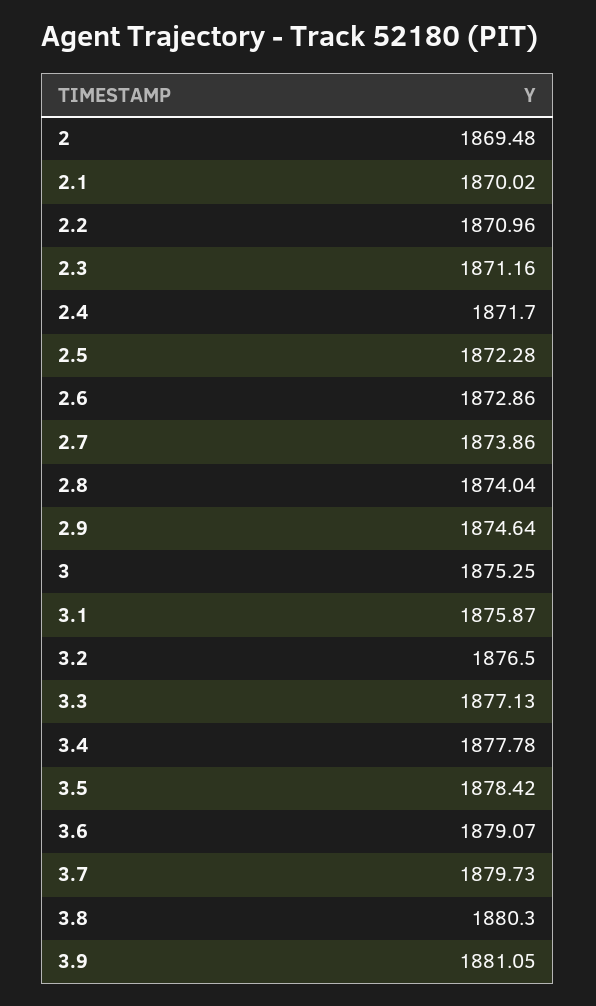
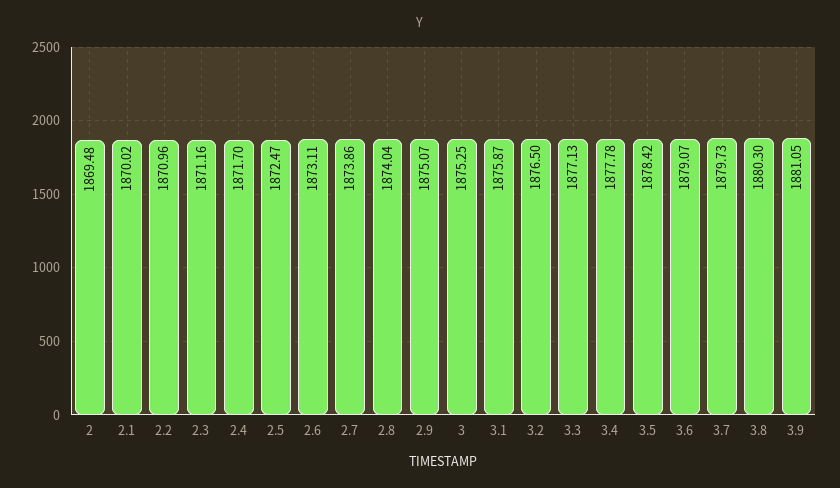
2.5: 1872.28 -> 1872.47
2.6: 1872.86 -> 1873.11
2.9: 1874.64 -> 1875.07

